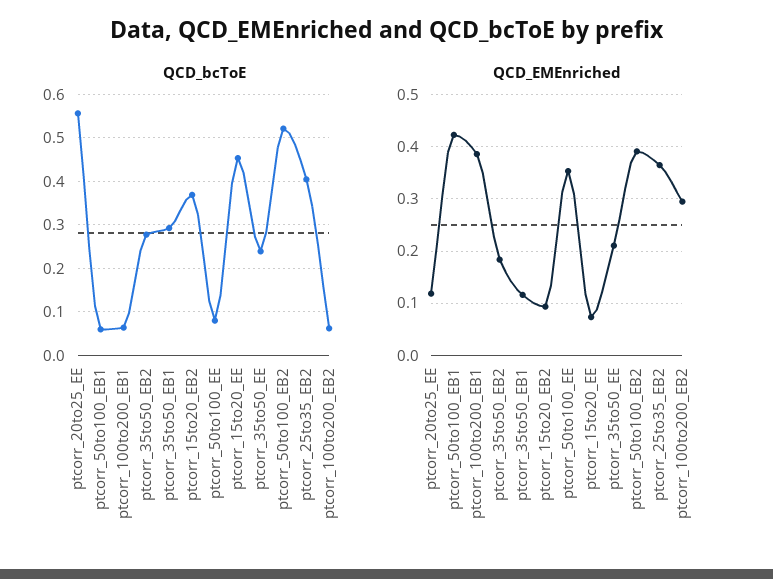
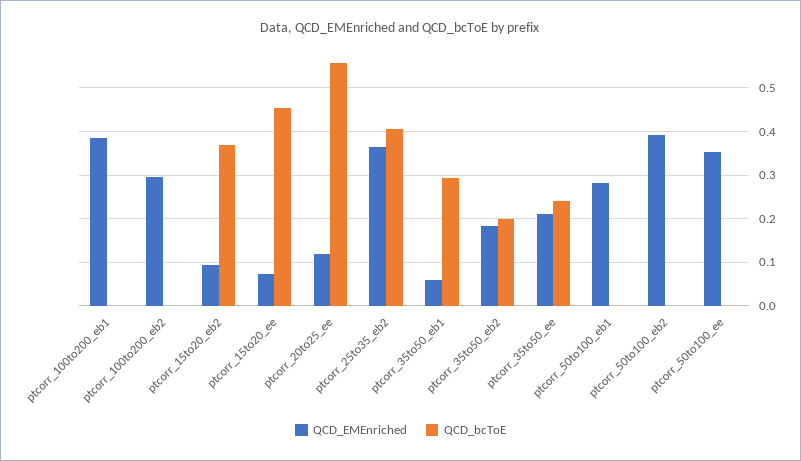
QCD_bcToE, ptcorr_50to100_EB1: 0.06 -> 0
QCD_bcToE, ptcorr_100to200_EB1: 0.06 -> 0
QCD_bcToE, ptcorr_35to50_EB2: 0.28 -> 0.2
QCD_bcToE, ptcorr_50to100_EE: 0.08 -> 0
QCD_bcToE, ptcorr_50to100_EB2: 0.52 -> 0
QCD_bcToE, ptcorr_100to200_EB2: 0.06 -> 0
QCD_EMEnriched, ptcorr_50to100_EB1: 0.42 -> 0.28
QCD_EMEnriched, ptcorr_35to50_EB1: 0.12 -> 0.06

